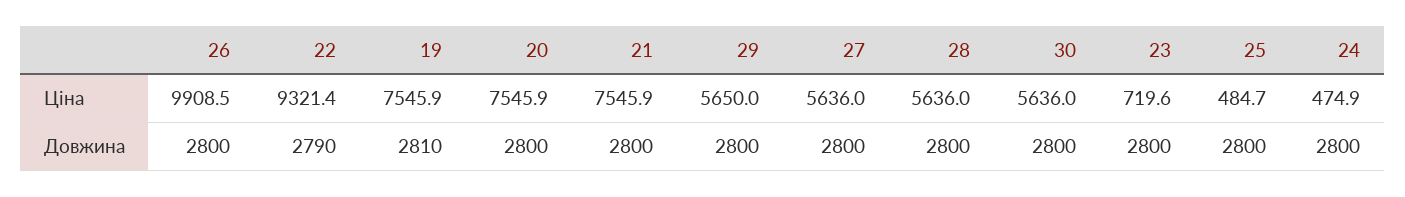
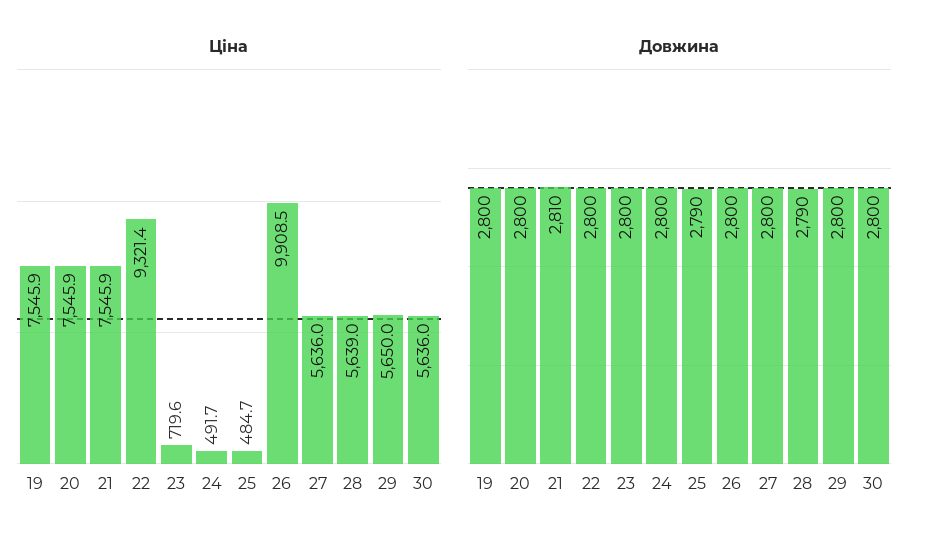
Ціна, 28: 5636 -> 5639
Ціна, 24: 474.9 -> 491.7
Довжина, 22: 2790 -> 2800
Довжина, 19: 2810 -> 2800
Довжина, 21: 2800 -> 2810
Довжина, 28: 2800 -> 2790
Довжина, 25: 2800 -> 2790

